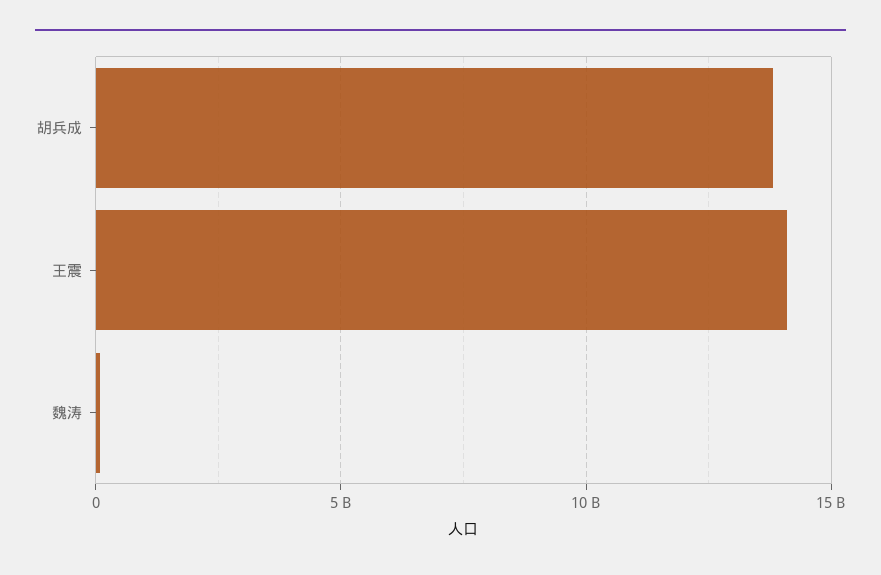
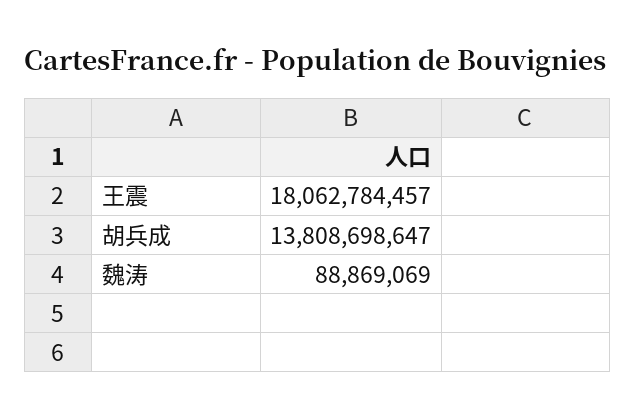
王震: 14000000000 -> 18062784457

